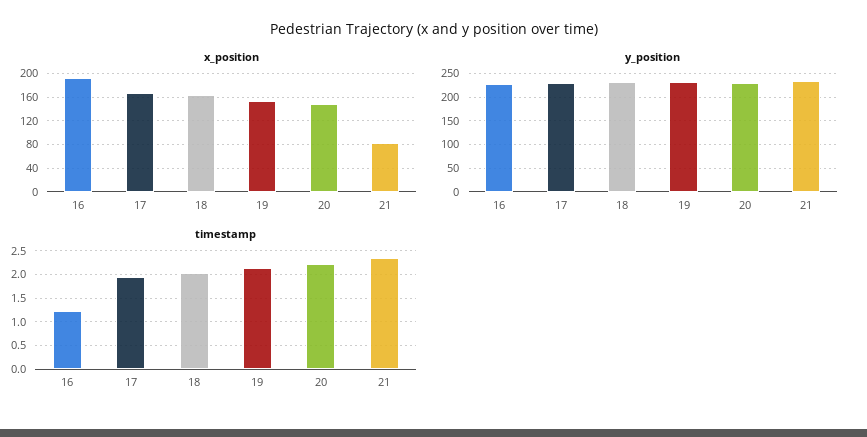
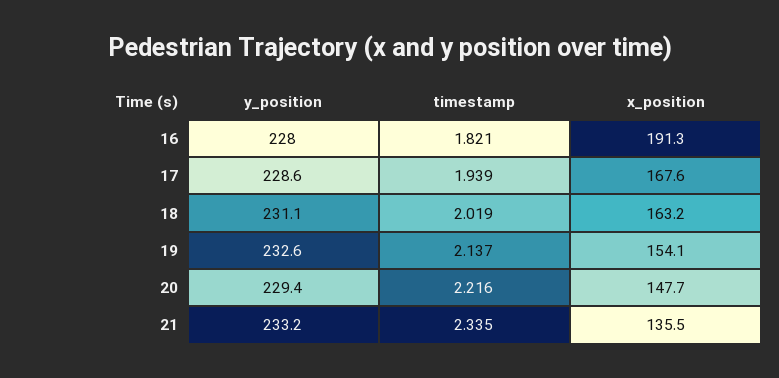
x_position, 21: 80 -> 135.5
timestamp, 16: 1.25 -> 1.821

